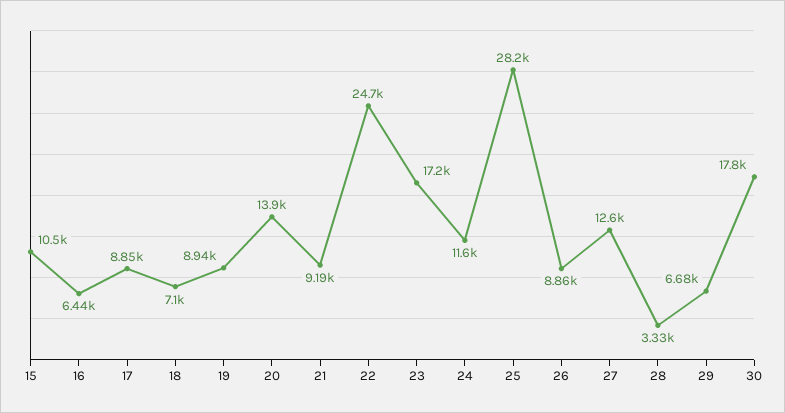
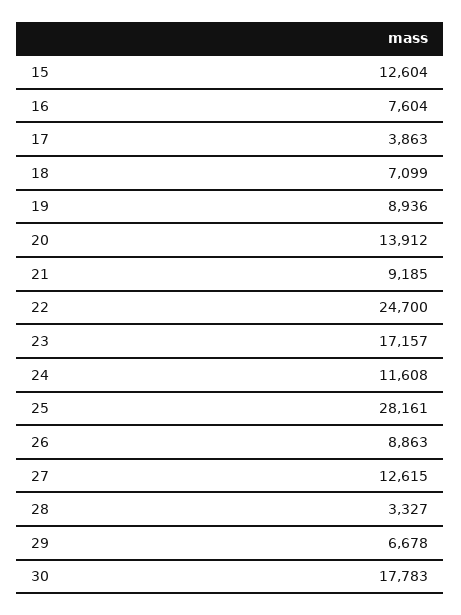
15: 10500 -> 12604
16: 6440 -> 7604
17: 8850 -> 3863

